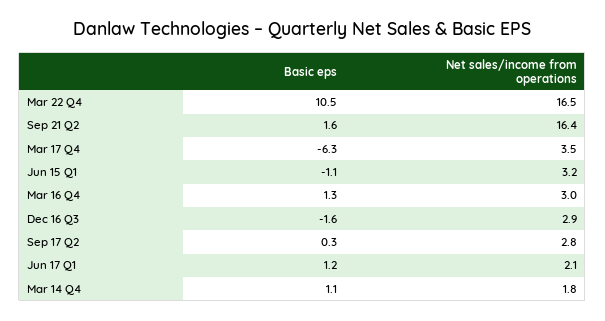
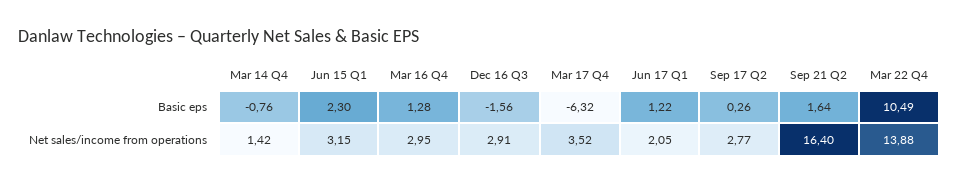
Net sales/income from operations, Mar 22 Q4: 16.5 -> 13.88
Basic eps, Jun 15 Q1: -1.1 -> 2.3
Basic eps, Mar 14 Q4: 1.1 -> -0.76
Net sales/income from operations, Mar 14 Q4: 1.8 -> 1.42

